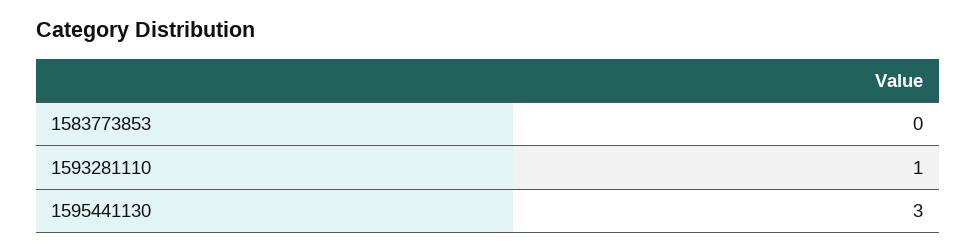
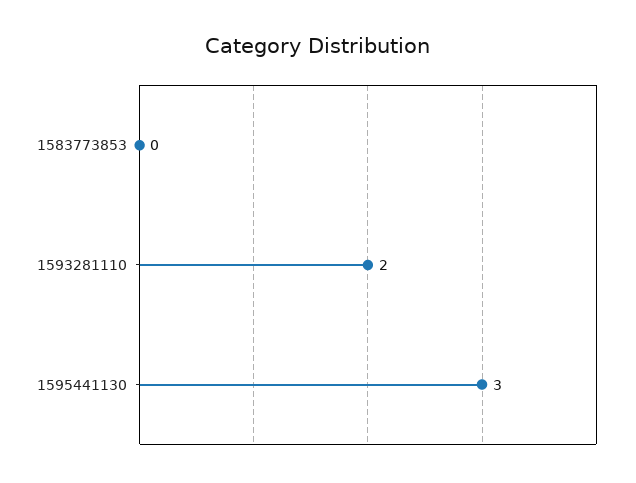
1593281110: 1 -> 2

